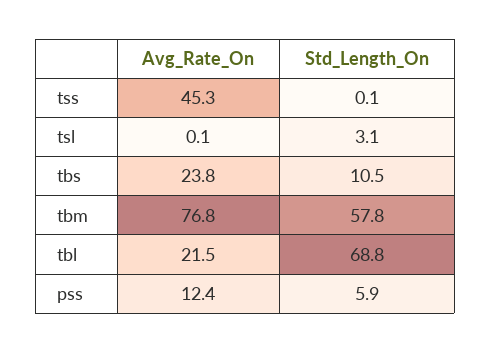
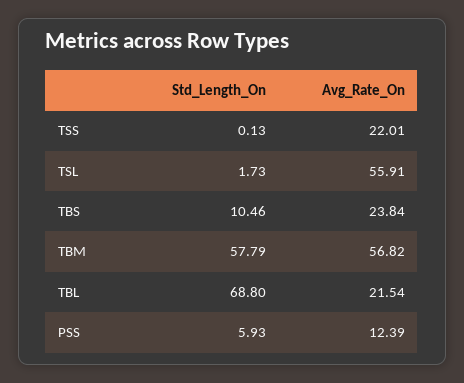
Avg_Rate_On, tss: 45.3 -> 22.01
Avg_Rate_On, tsl: 0.1 -> 55.91
Std_Length_On, tsl: 3.1 -> 1.73
Avg_Rate_On, tbm: 76.8 -> 56.82

